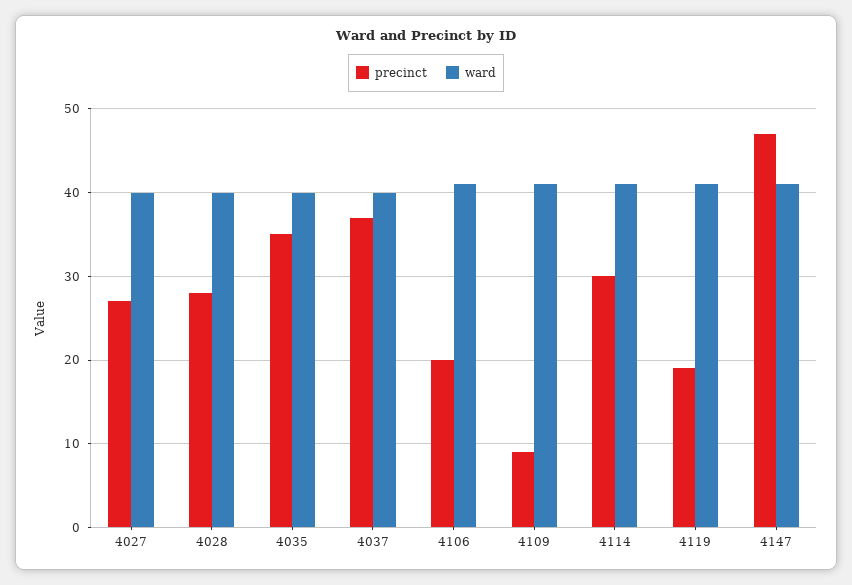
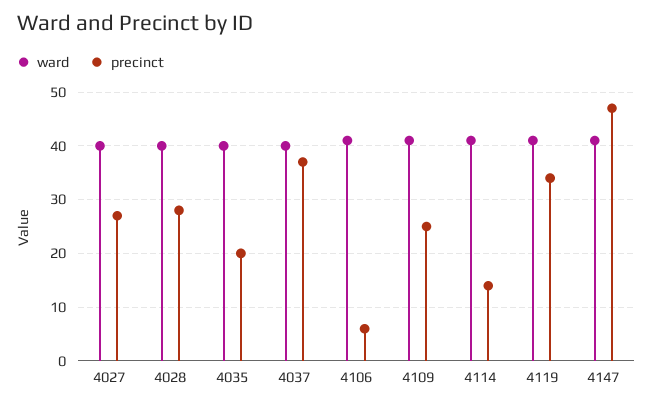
precinct, 4035: 35 -> 20
precinct, 4106: 20 -> 5
precinct, 4109: 9 -> 25
precinct, 4114: 30 -> 15
precinct, 4119: 19 -> 35

